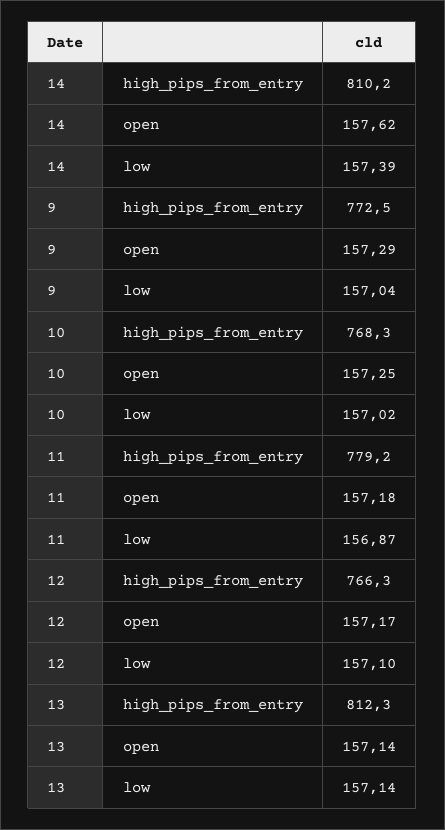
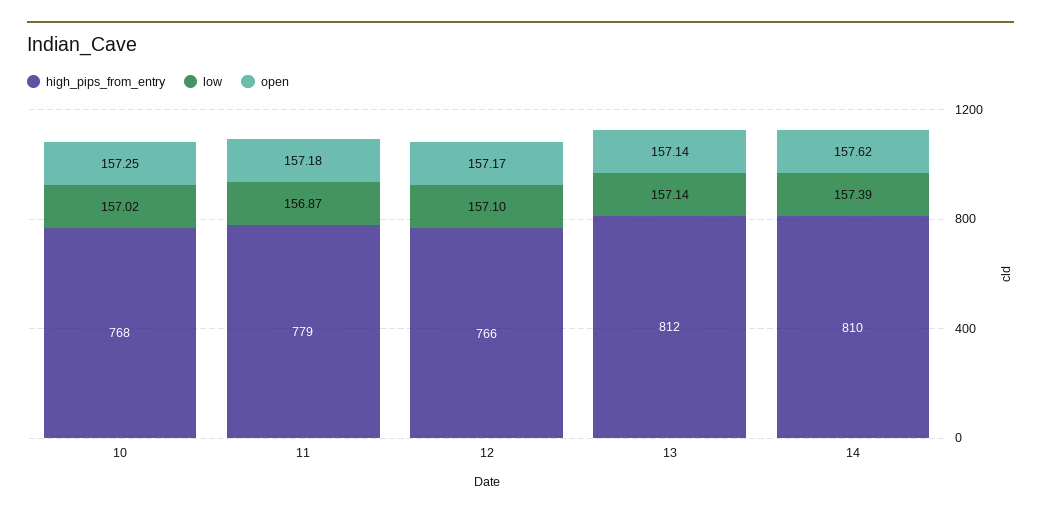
high_pips_from_entry, 9: 772.5 -> none
open, 9: 157.29 -> none
low, 9: 157.04 -> none

